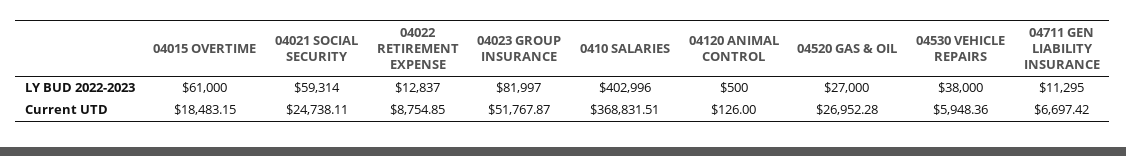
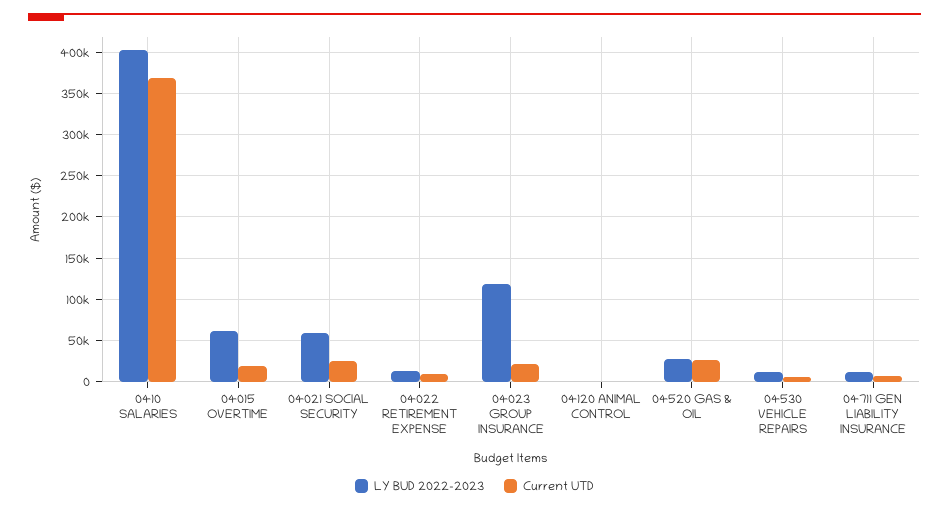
LY BUD 2022-2023, 04023 GROUP INSURANCE: 81997 -> 120000
LY BUD 2022-2023, 04530 VEHICLE REPAIRS: 38000 -> 10000
Current UTD, 04023 GROUP INSURANCE: 51767.87 -> 20000

